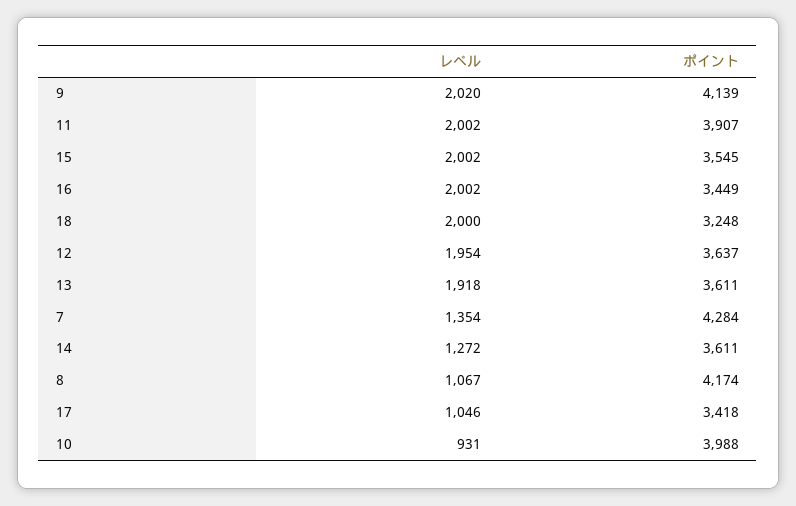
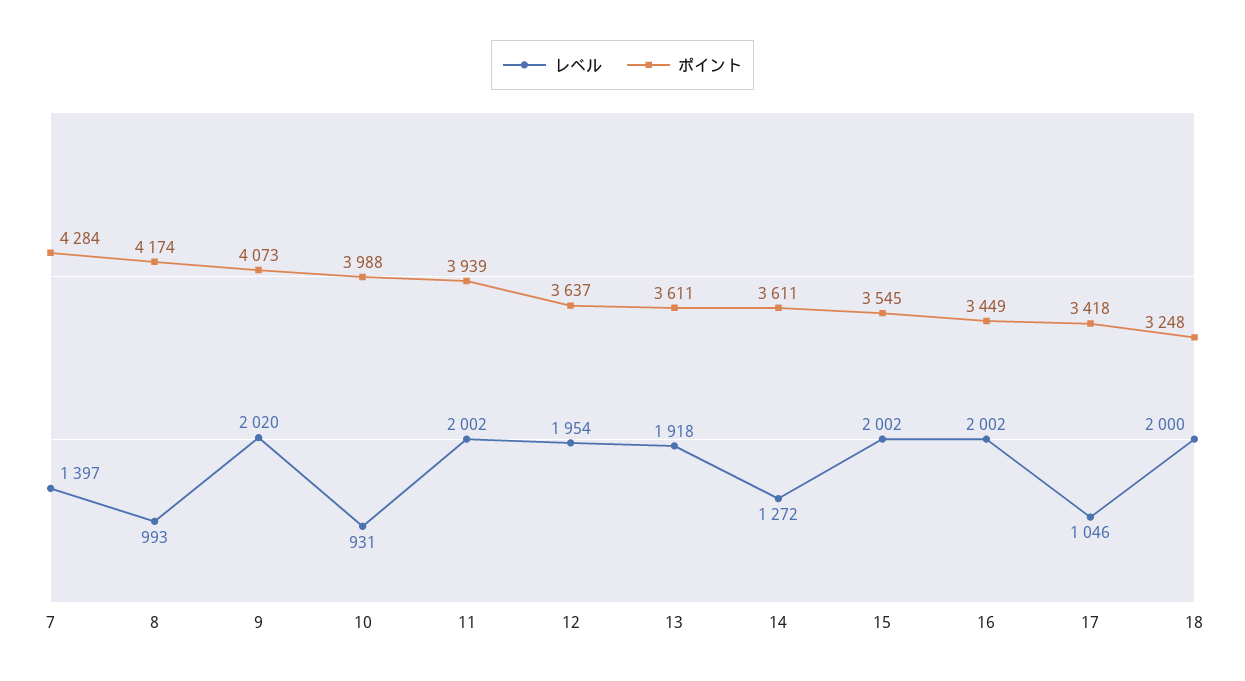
ポイント, 9: 4139 -> 4073
ポイント, 11: 3907 -> 3939
レベル, 7: 1354 -> 1397
レベル, 8: 1067 -> 993

